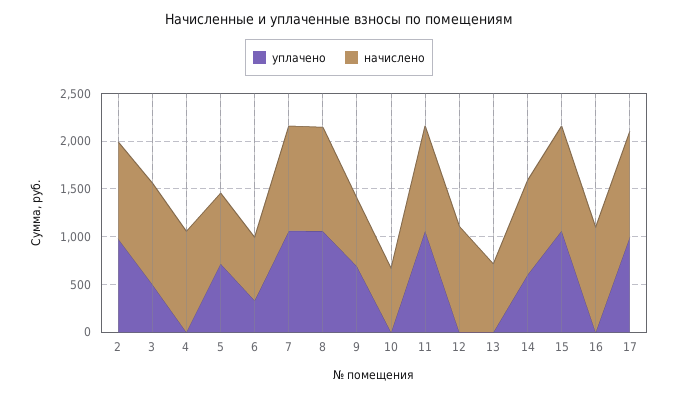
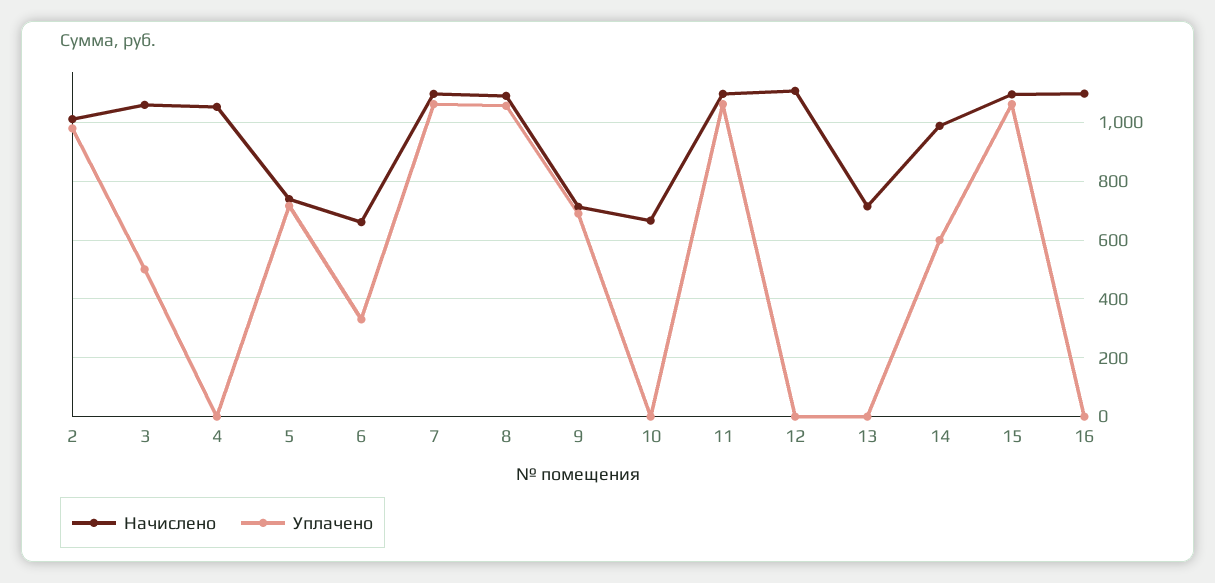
уплачено, 17: 1000 -> none
начислено, 17: 1100 -> none

